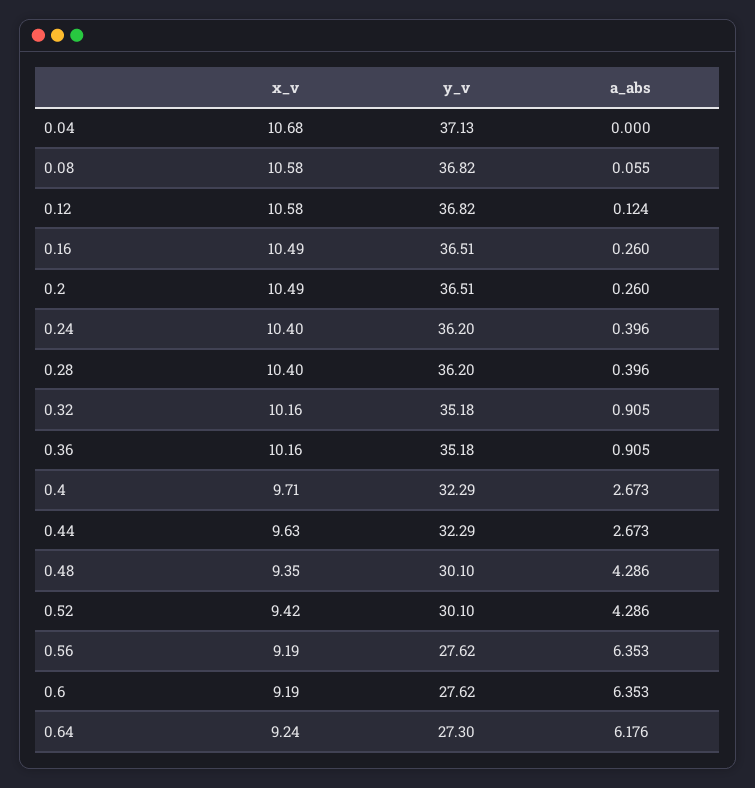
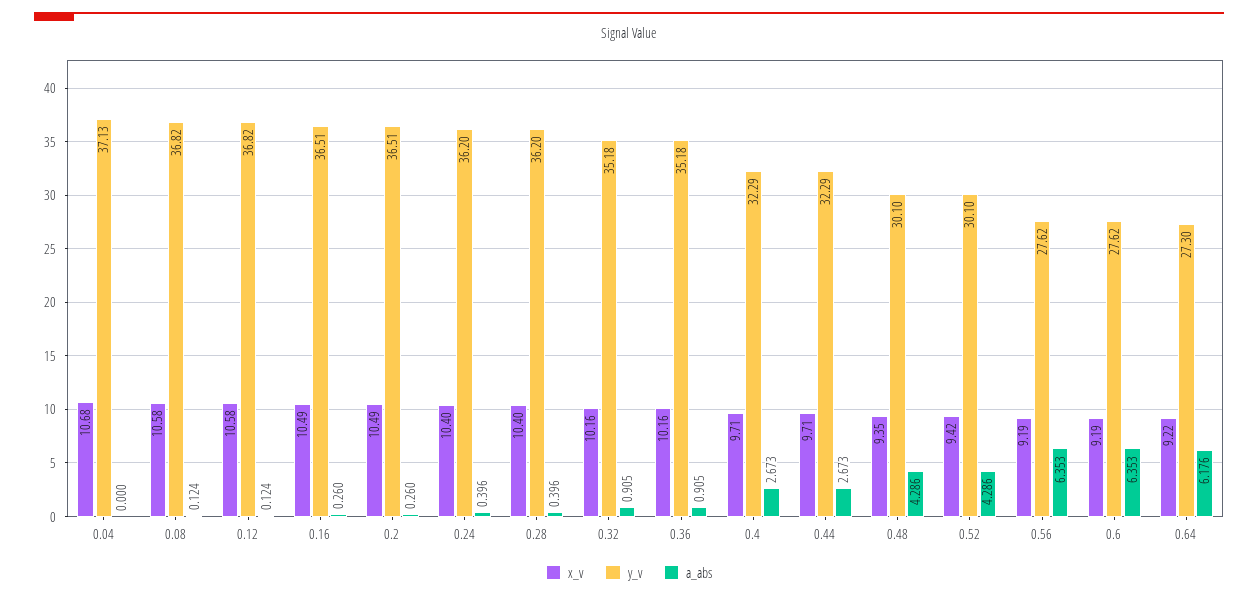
a_abs, 0.08: 0.055 -> 0.124
x_v, 0.44: 9.63 -> 9.71
x_v, 0.64: 9.24 -> 9.22

